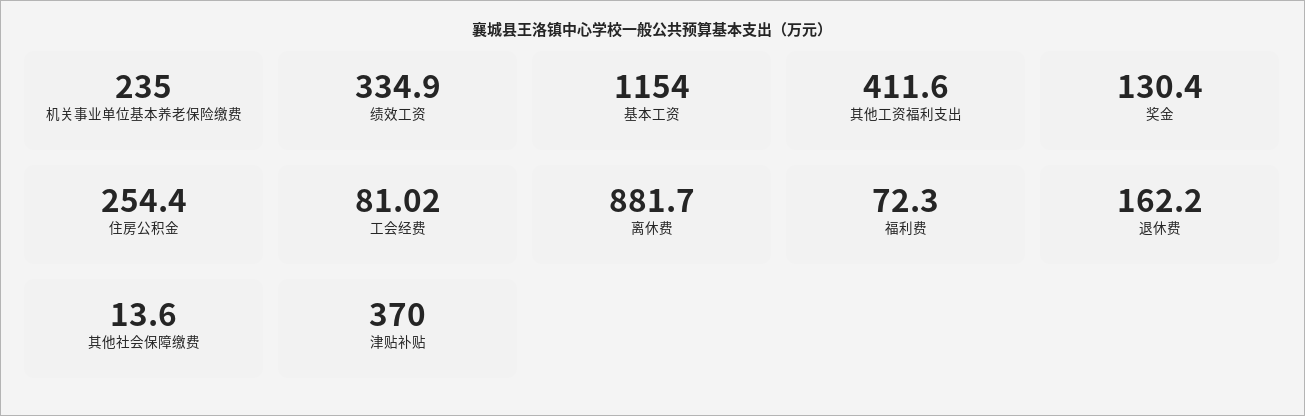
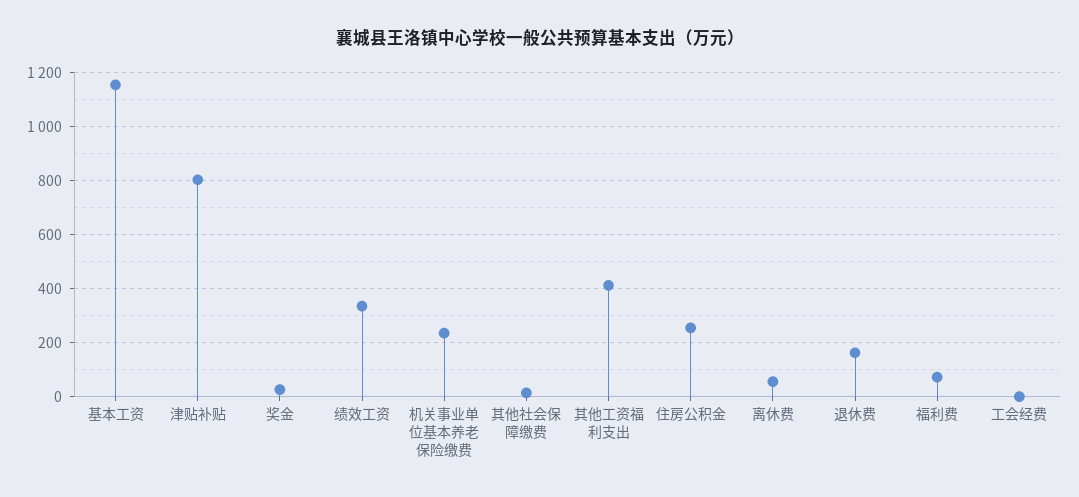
奖金: 130.4 -> 25
工会经费: 81.02 -> 0
离休费: 881.7 -> 50
津贴补贴: 370 -> 800

